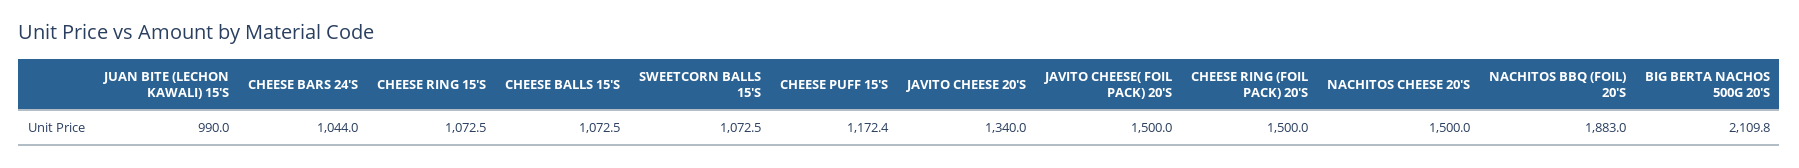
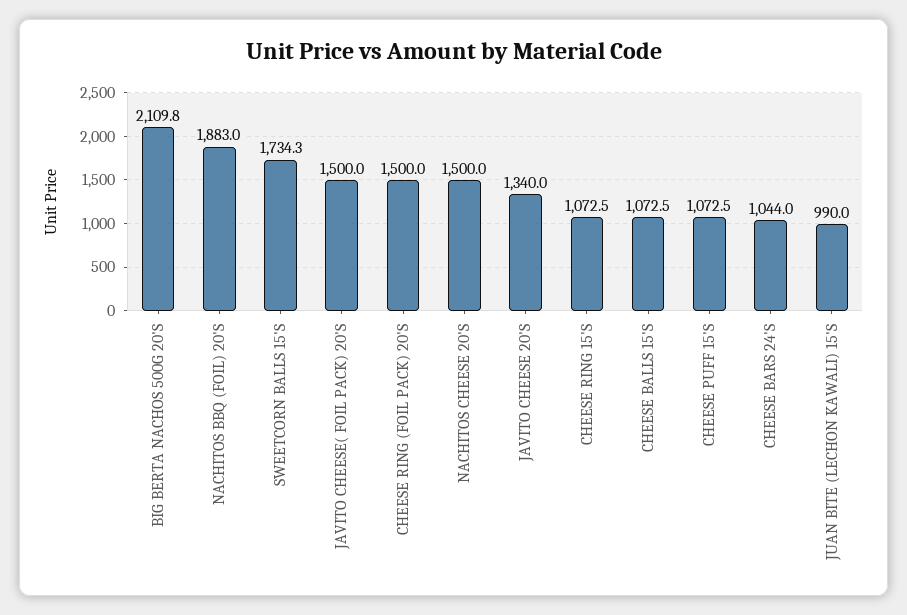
SWEETCORN BALLS 15'S: 1072.5 -> 1734.3
CHEESE PUFF 15'S: 1172.4 -> 1072.5

